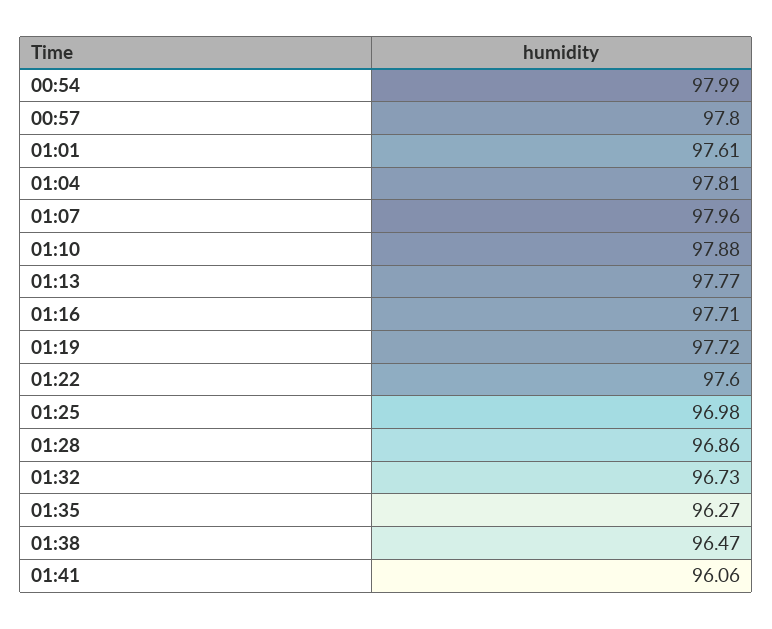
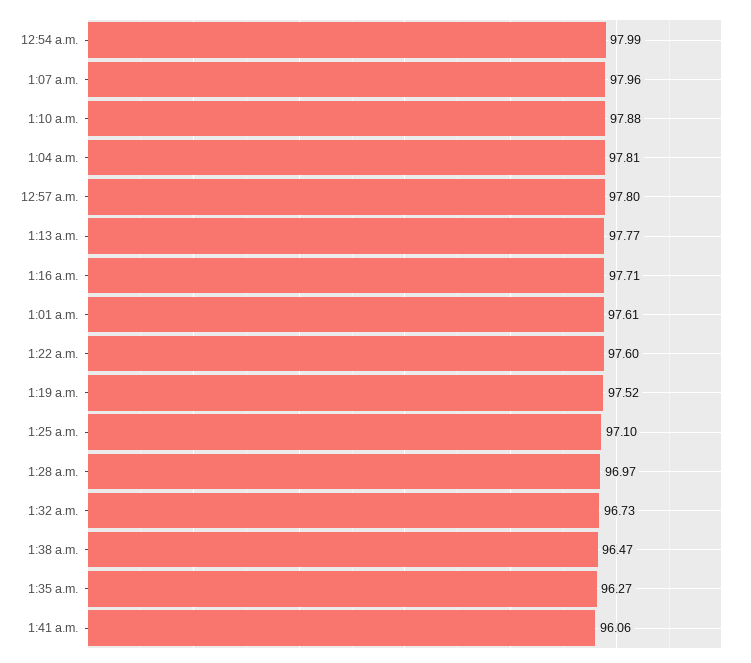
01:19: 97.72 -> 97.52
01:25: 96.98 -> 97.1
01:28: 96.86 -> 96.97

